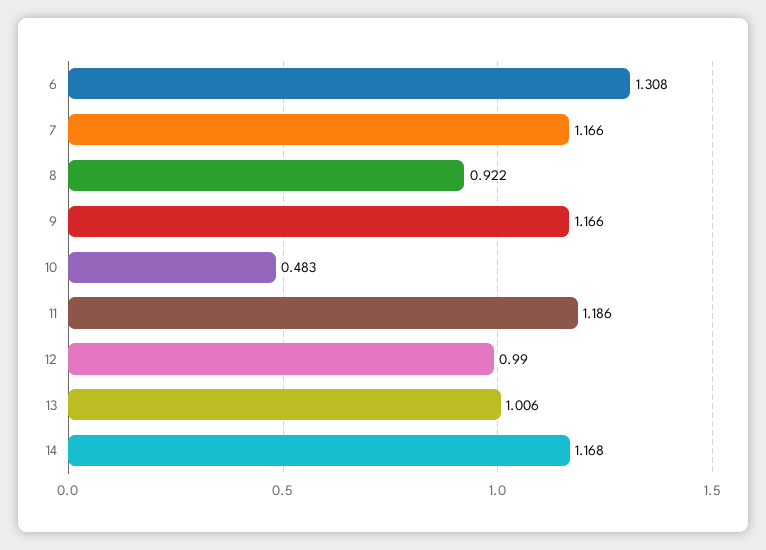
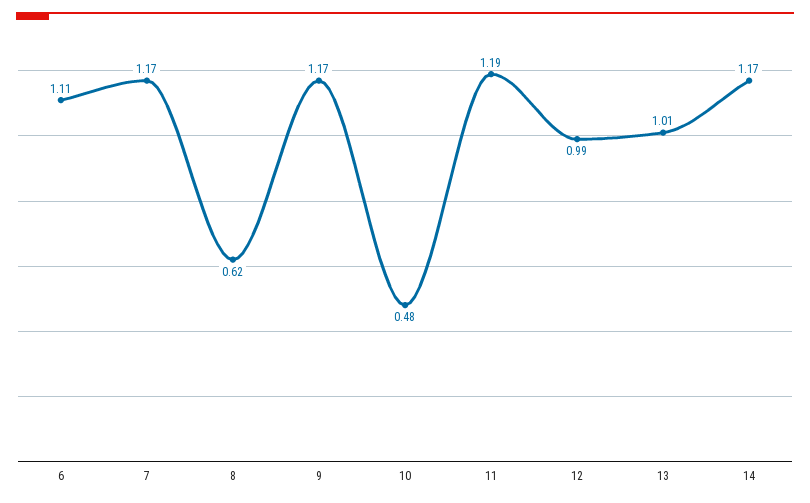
6: 1.308 -> 1.11
8: 0.922 -> 0.62

